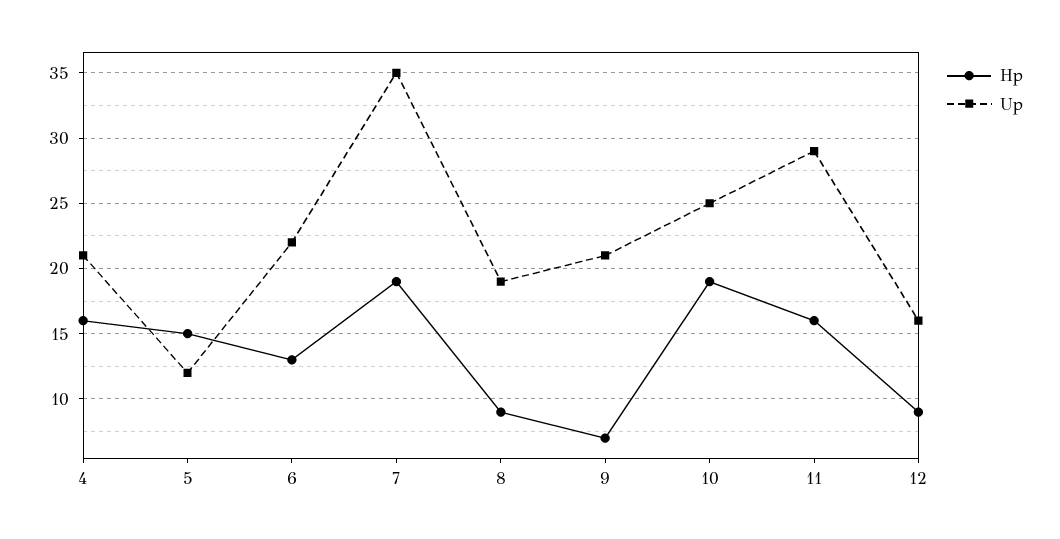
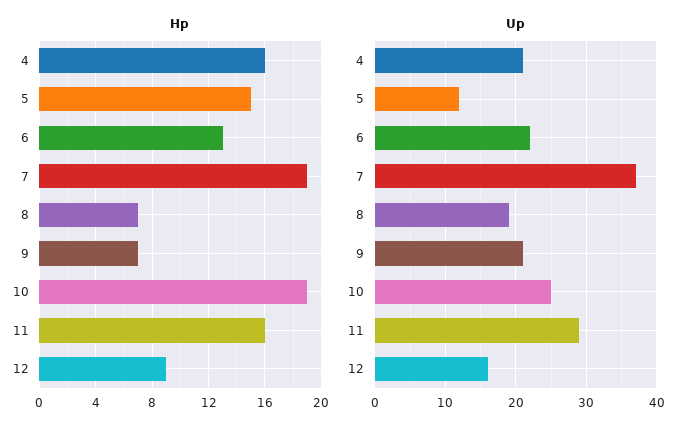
Up, 7: 35 -> 37
Hp, 8: 9 -> 7

